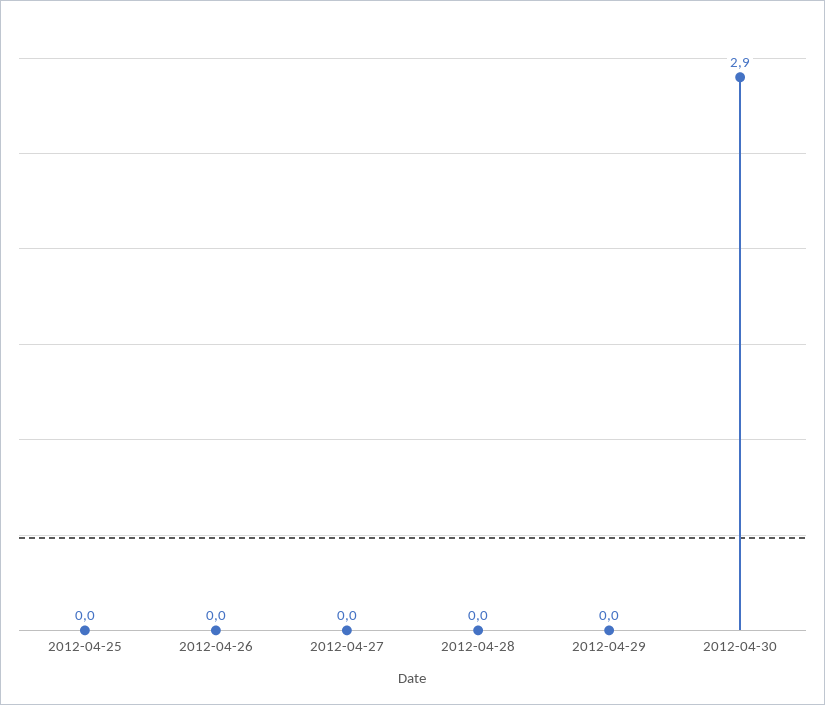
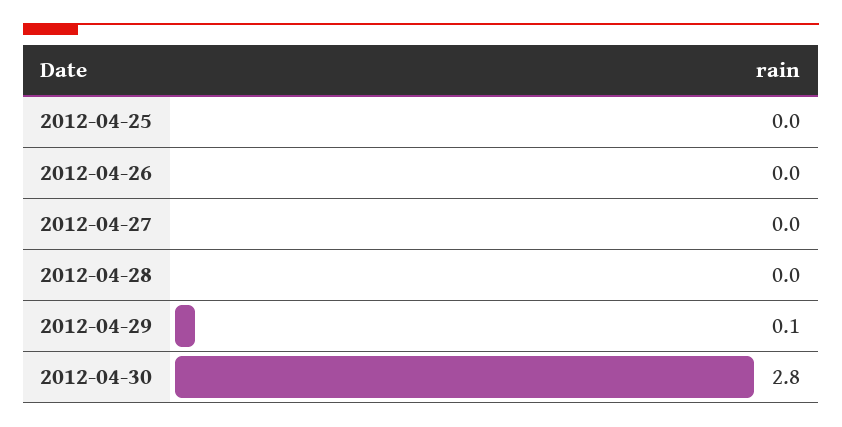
2012-04-29: 0 -> 0.1
2012-04-30: 2.9 -> 2.8

